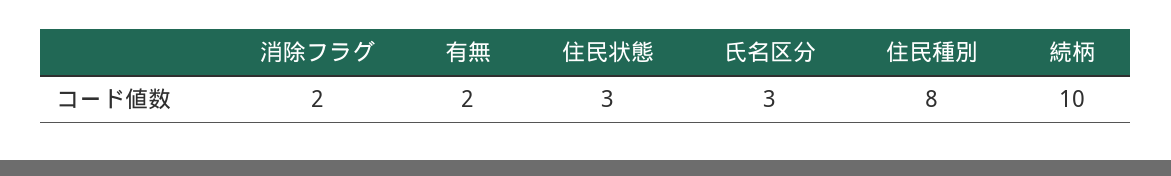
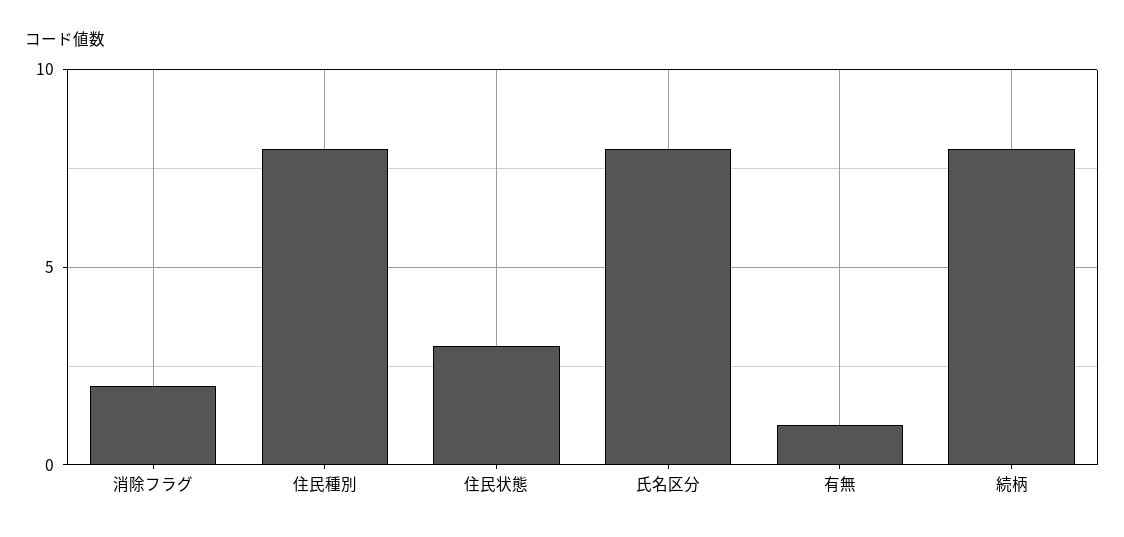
有無: 2 -> 1
氏名区分: 3 -> 8
続柄: 10 -> 8

